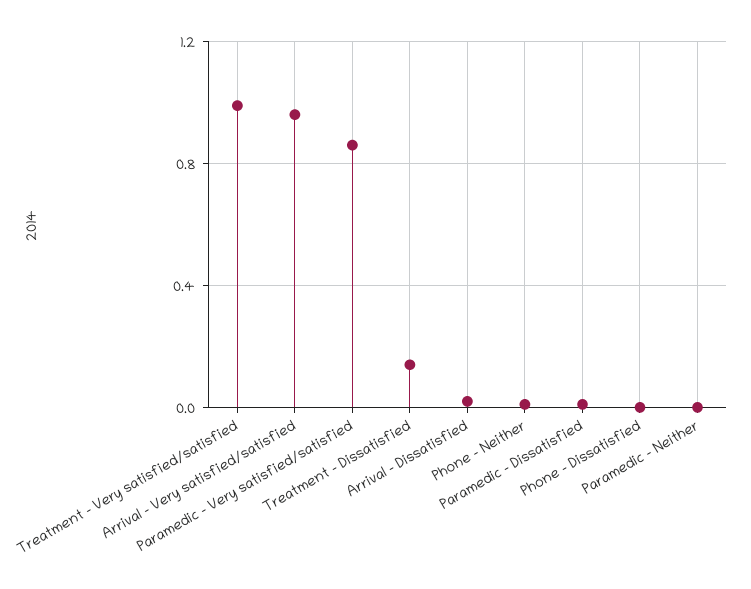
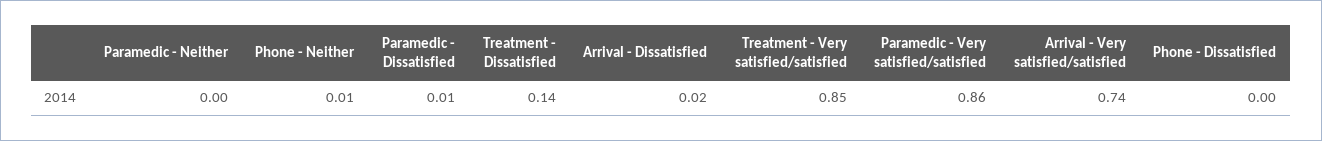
Treatment - Very satisfied/satisfied: 1 -> 0.85
Arrival - Very satisfied/satisfied: 0.95 -> 0.74

